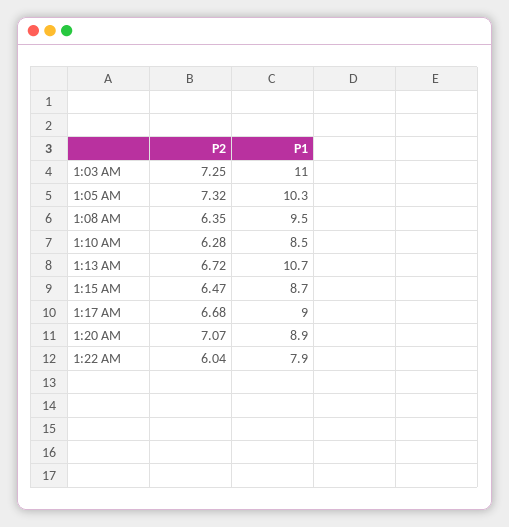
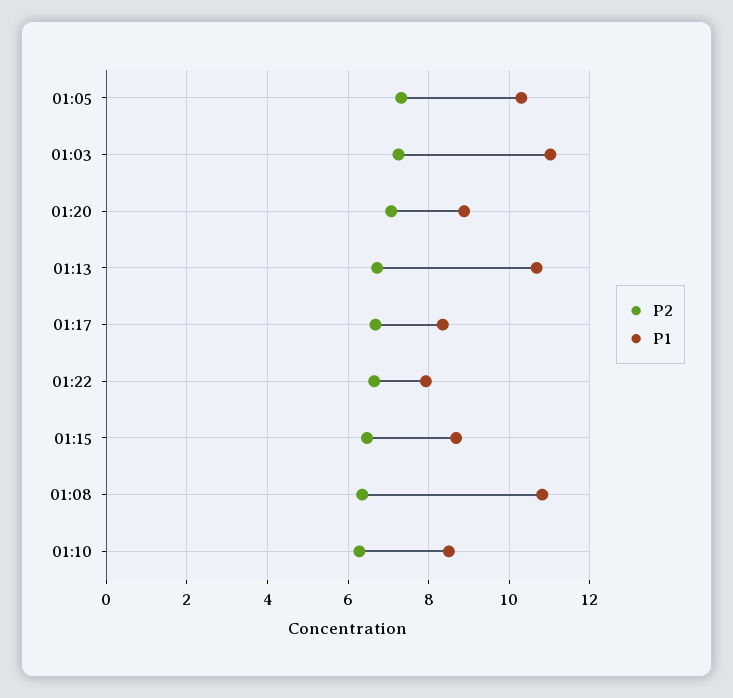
P1, 1:08 AM: 9.5 -> 10.8
P1, 1:17 AM: 9 -> 8.4
P2, 1:22 AM: 6.04 -> 6.6

